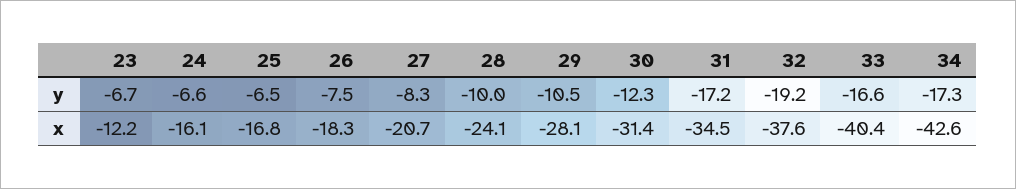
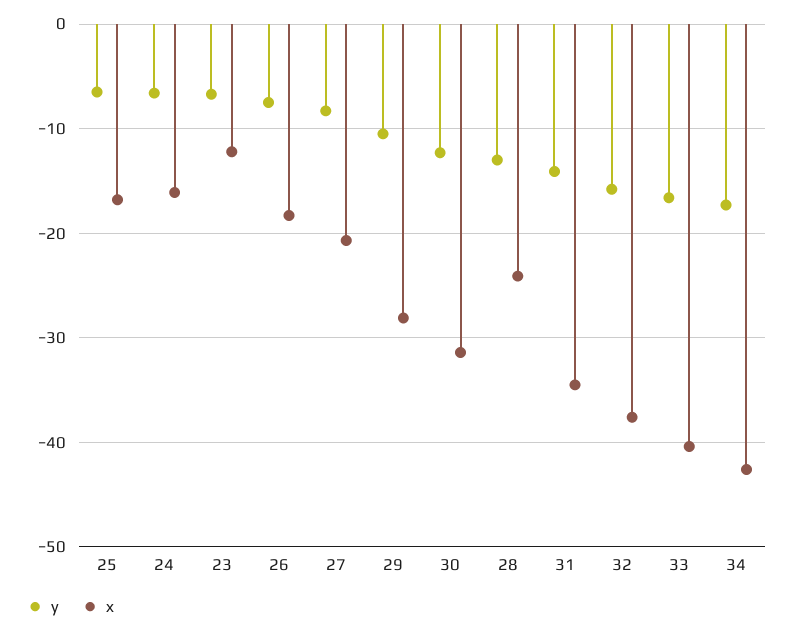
y, 28: -10 -> -13
y, 31: -17.2 -> -14
y, 32: -19.2 -> -16

